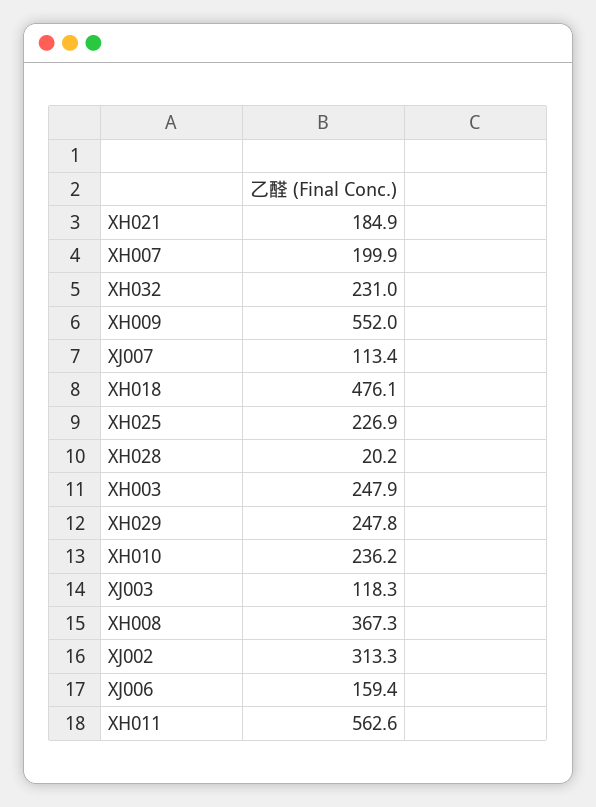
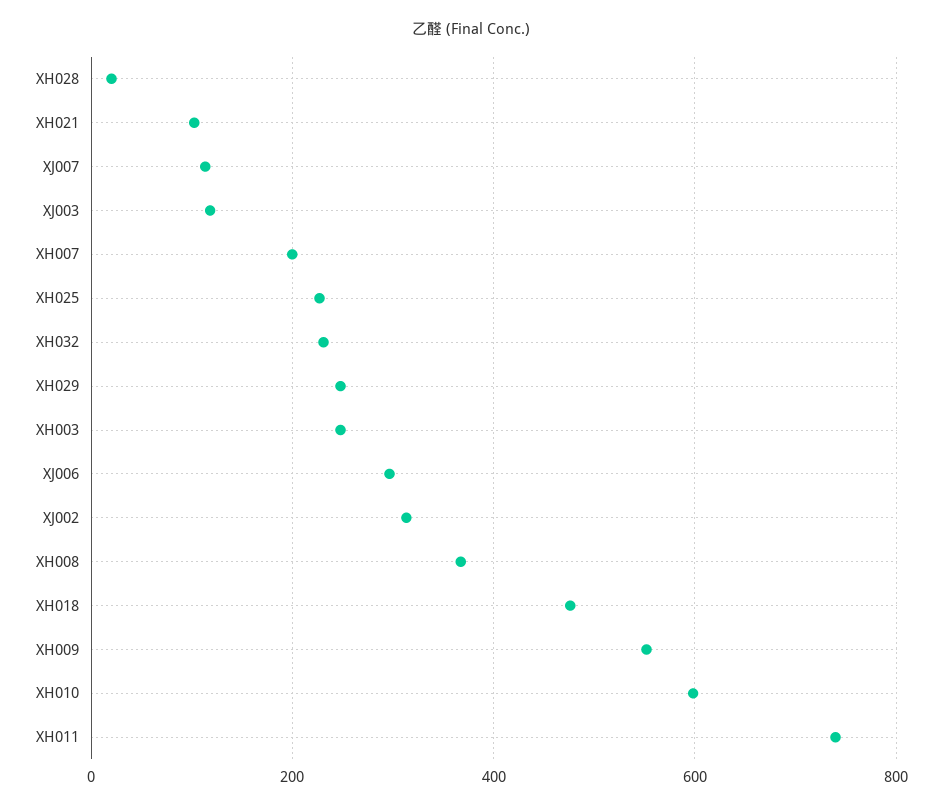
XH021: 184.9 -> 100
XH010: 236.2 -> 600
XJ006: 159.4 -> 300
XH011: 562.6 -> 740

